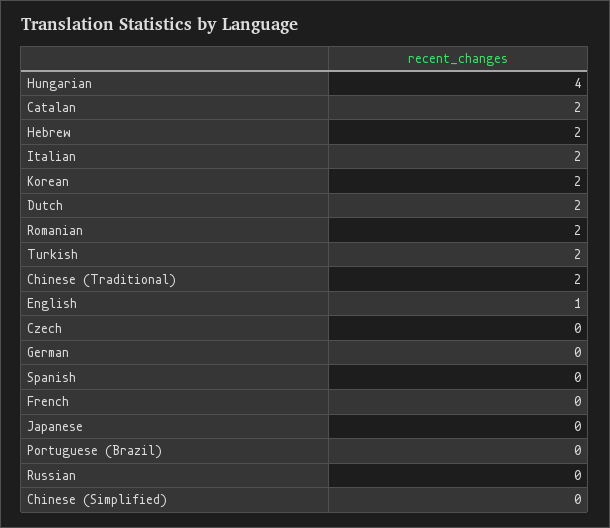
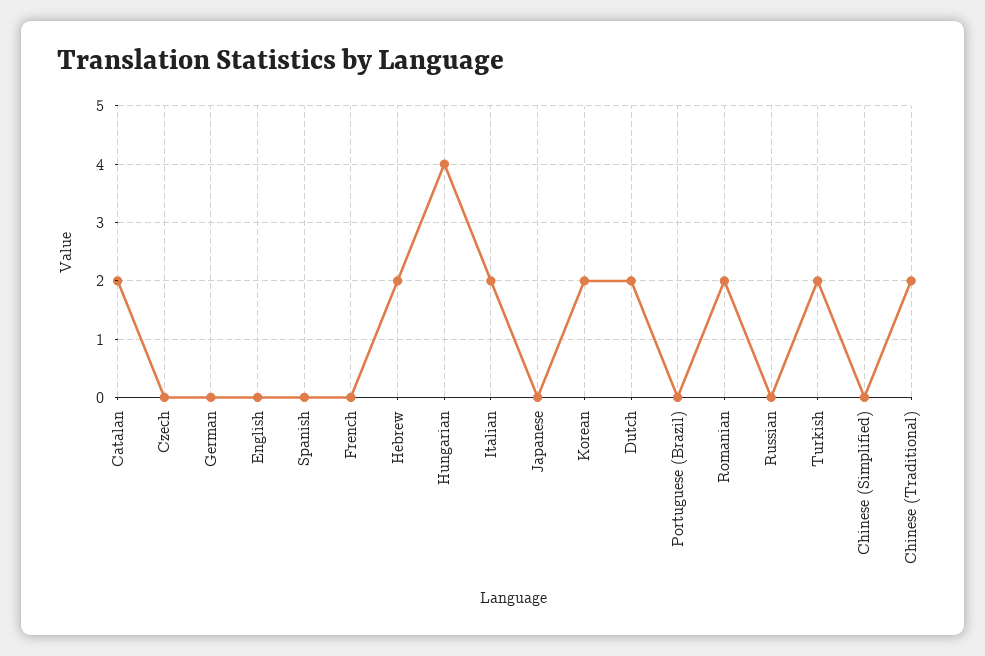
English: 1 -> 0

